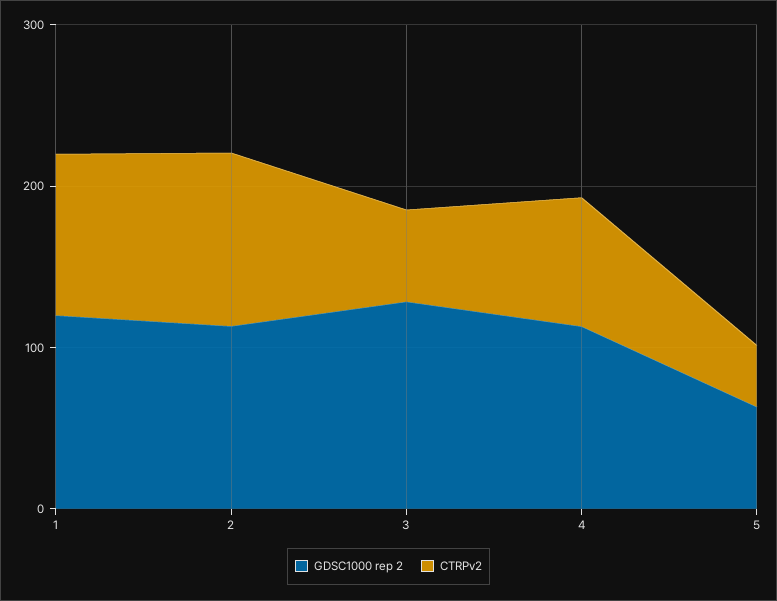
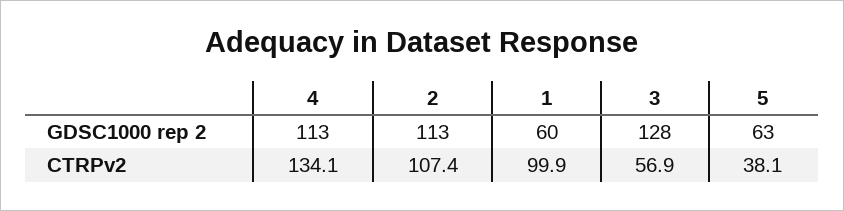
GDSC1000 rep 2, 1: 120 -> 60
CTRPv2, 4: 80 -> 134.1

